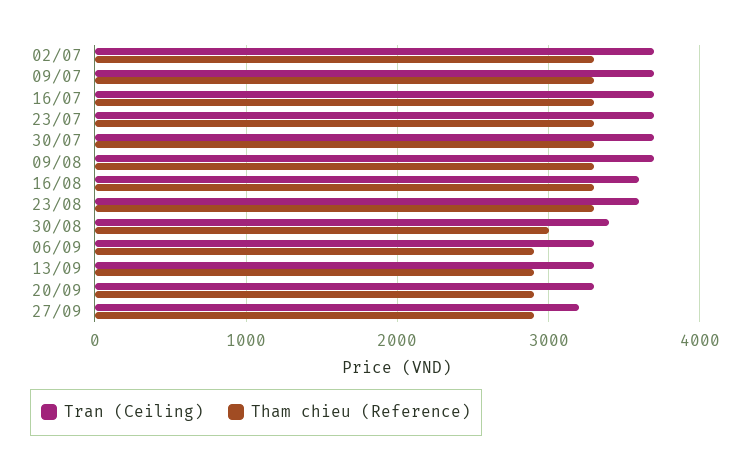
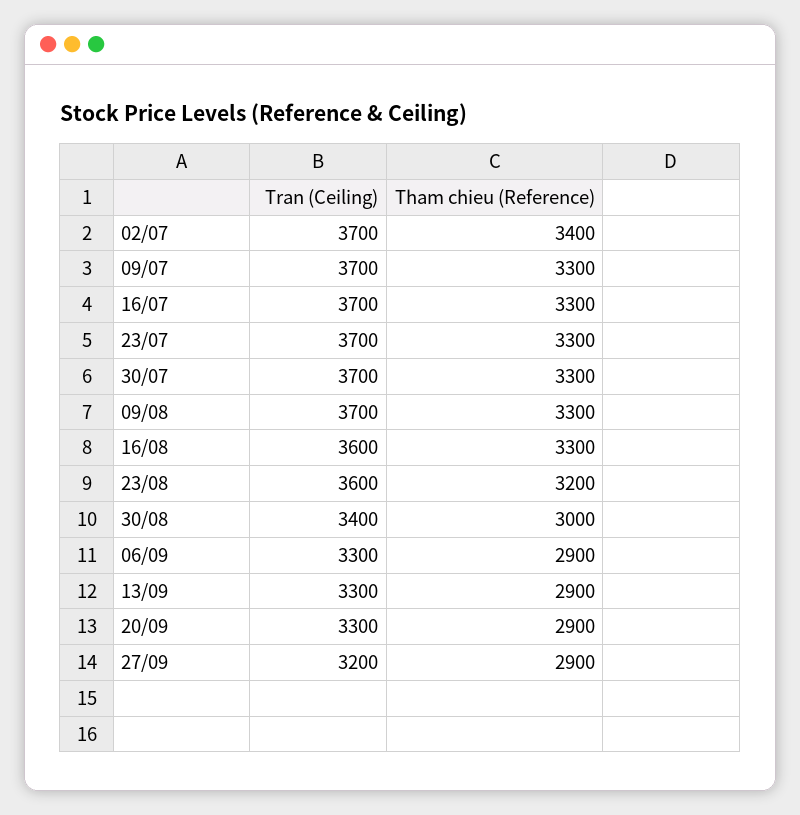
Tham chieu (Reference), 02/07: 3300 -> 3400
Tham chieu (Reference), 23/08: 3300 -> 3200

